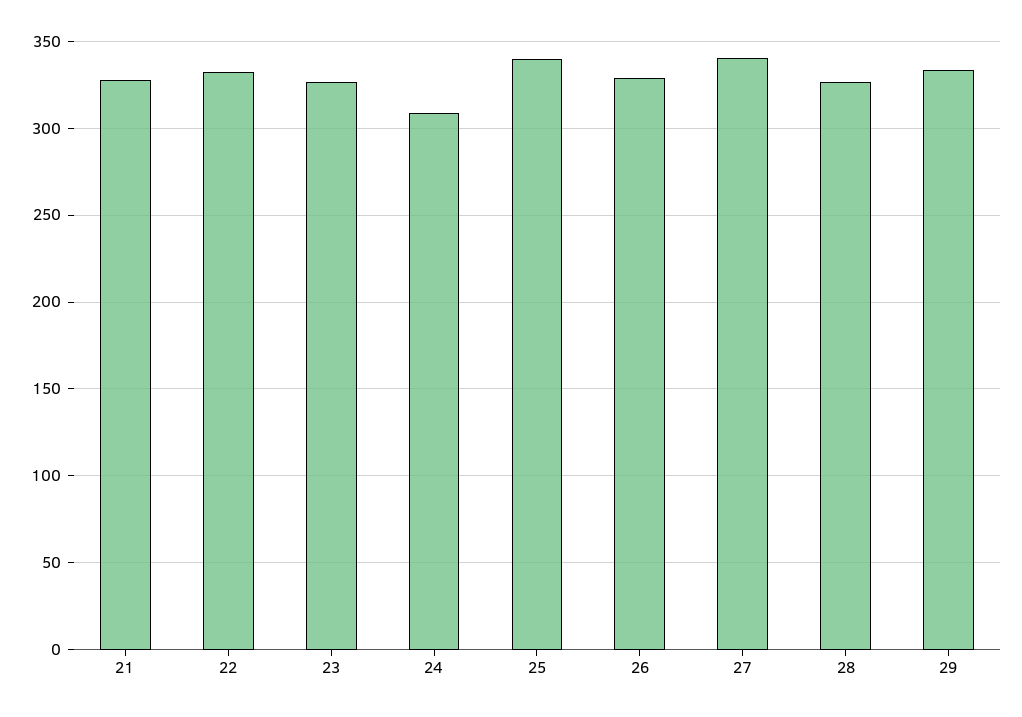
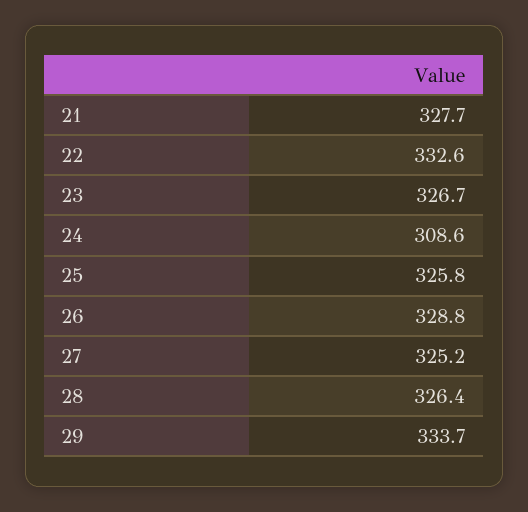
25: 340 -> 325.8
27: 340 -> 325.2

